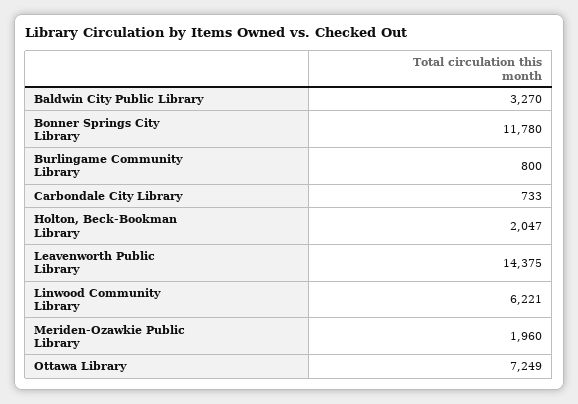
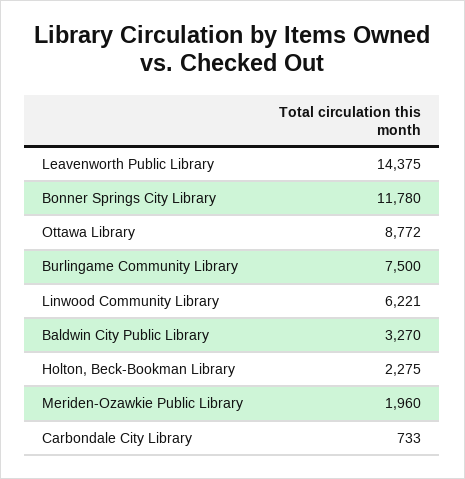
Burlingame Community Library: 800 -> 7500
Holton, Beck-Bookman Library: 2047 -> 2275
Ottawa Library: 7249 -> 8772

